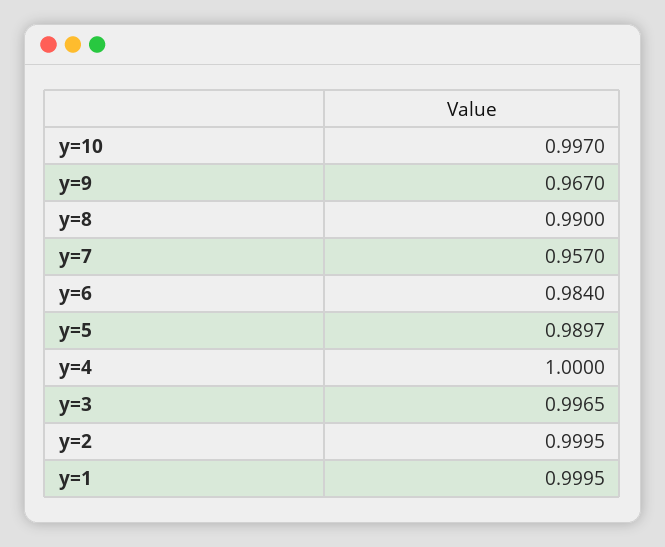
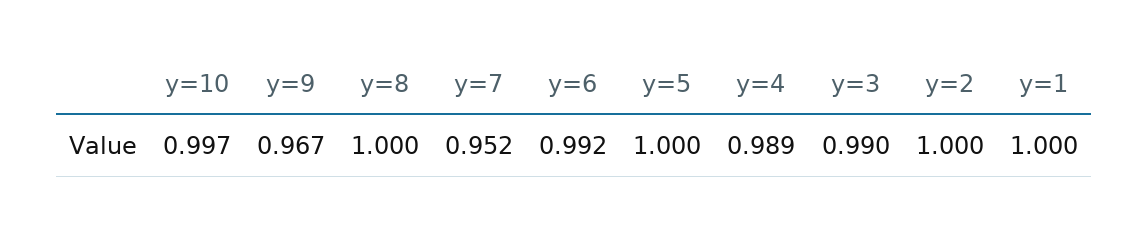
y=8: 0.99 -> 1
y=7: 0.957 -> 0.952
y=6: 0.984 -> 0.992
y=5: 0.9897 -> 1
y=4: 1 -> 0.989
y=3: 0.9965 -> 0.99

